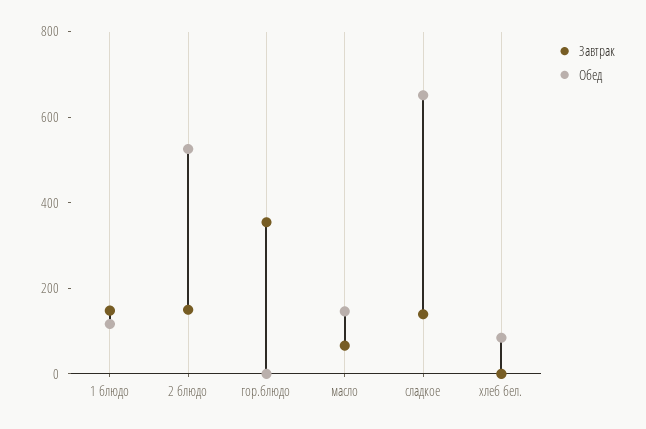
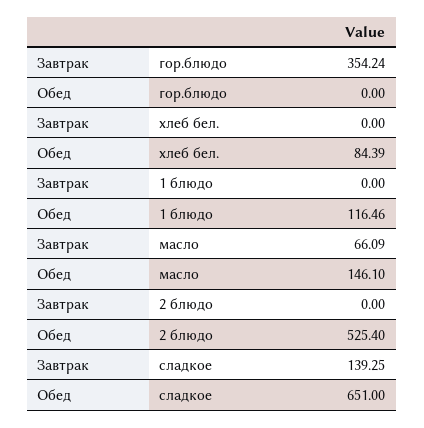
Завтрак, 1 блюдо: 150 -> 0
Завтрак, 2 блюдо: 150 -> 0

